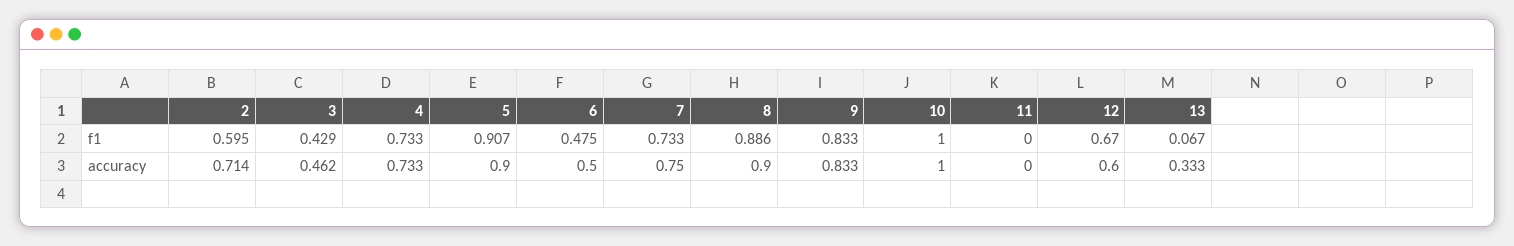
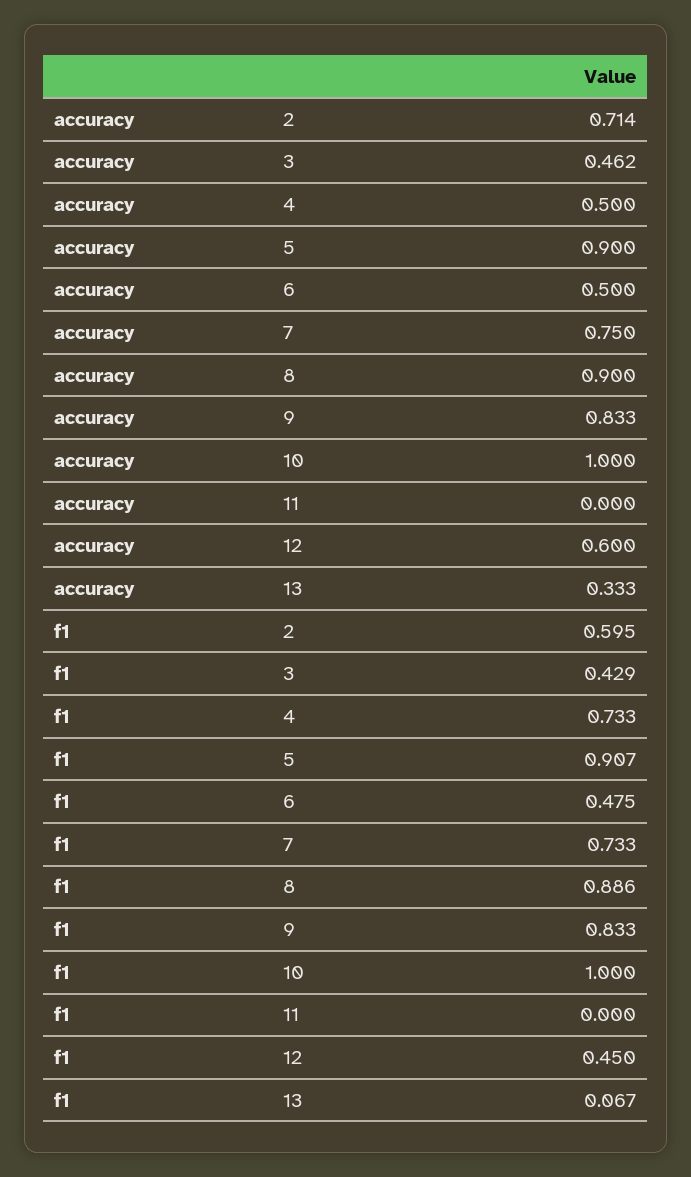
12, f1: 0.67 -> 0.45
4, accuracy: 0.733 -> 0.5

